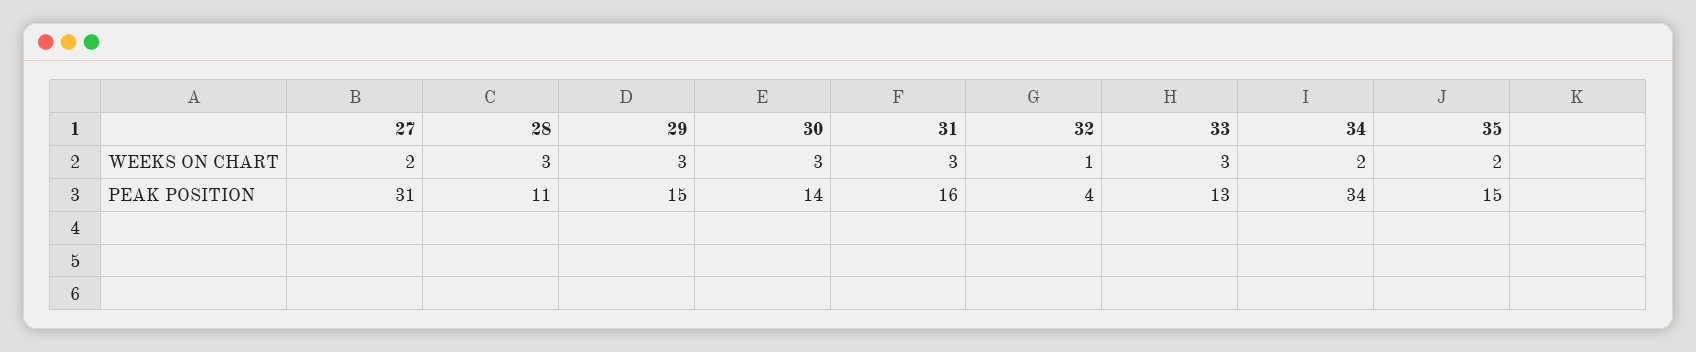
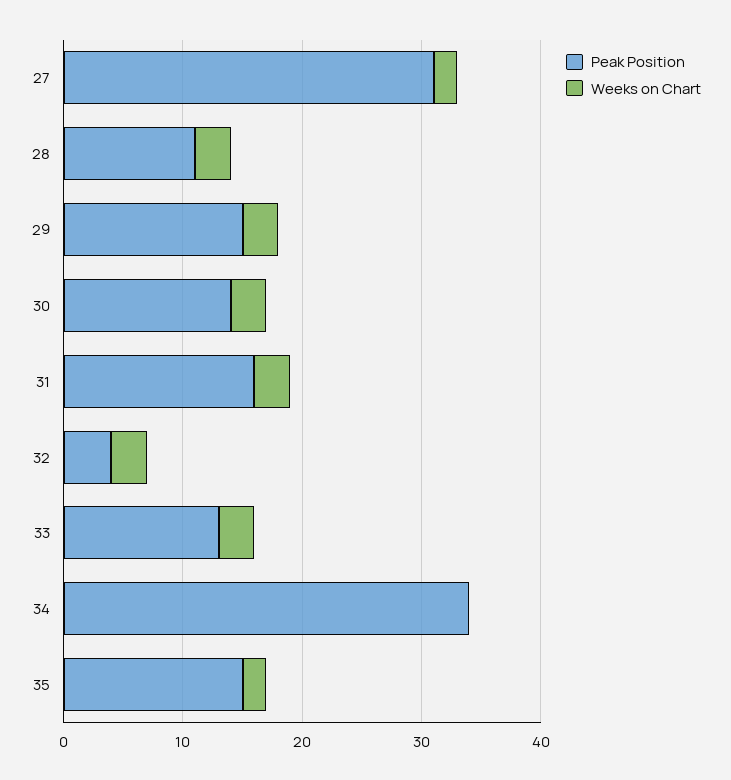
WEEKS ON CHART, 32: 1 -> 3
WEEKS ON CHART, 34: 2 -> 0

